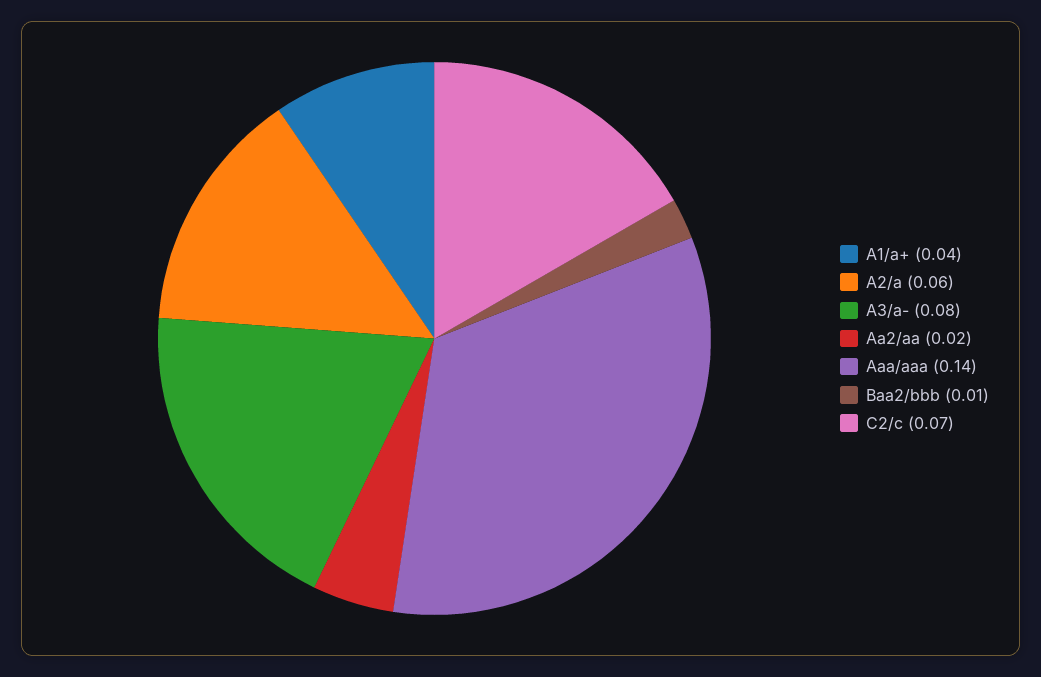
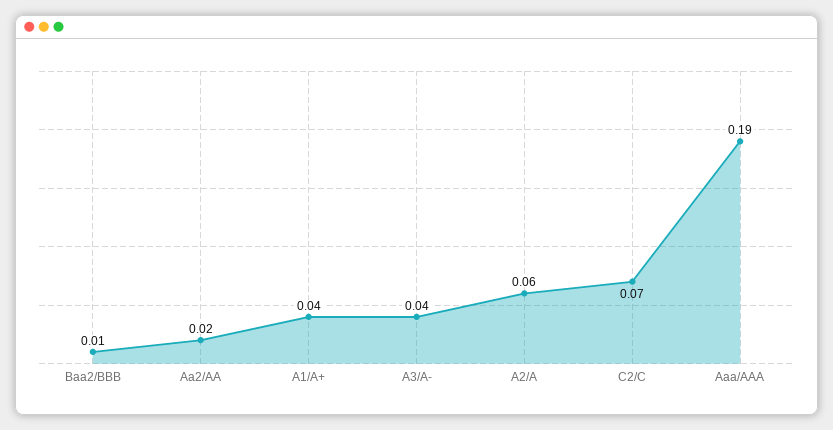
A3/a-: 0.08 -> 0.04
Aaa/aaa: 0.14 -> 0.19

